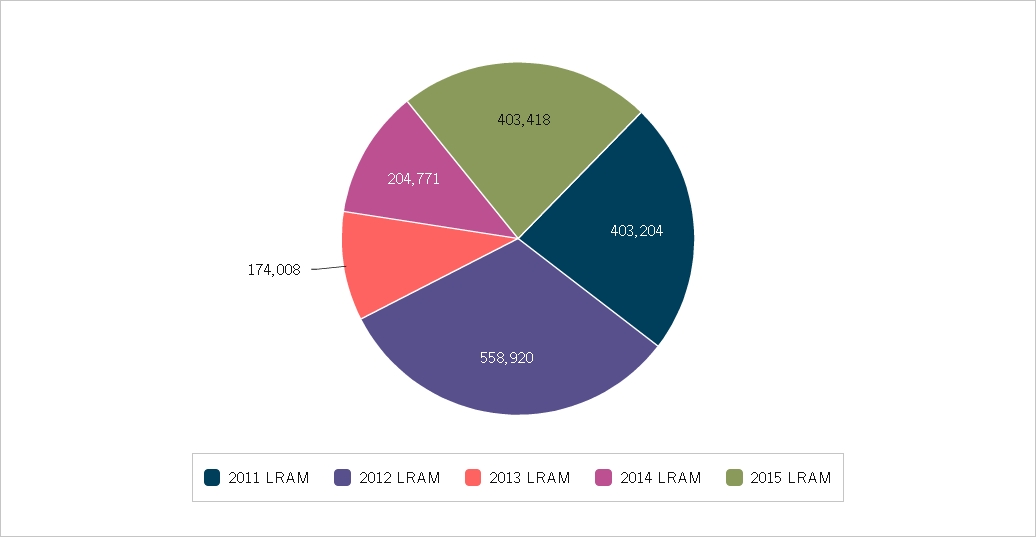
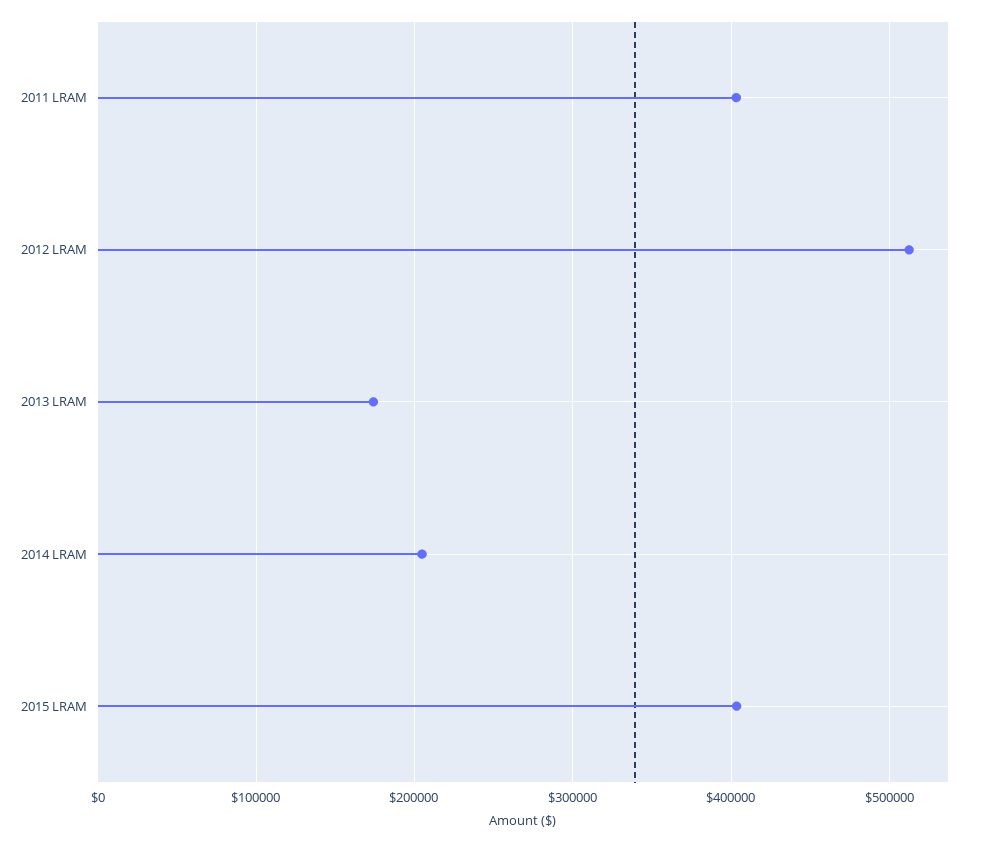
2012 LRAM: 558920 -> 510000

